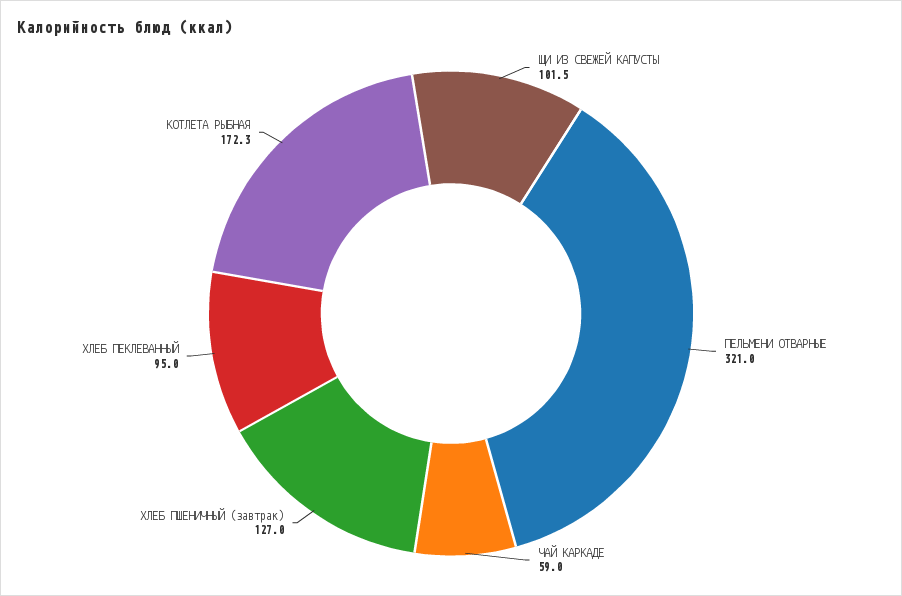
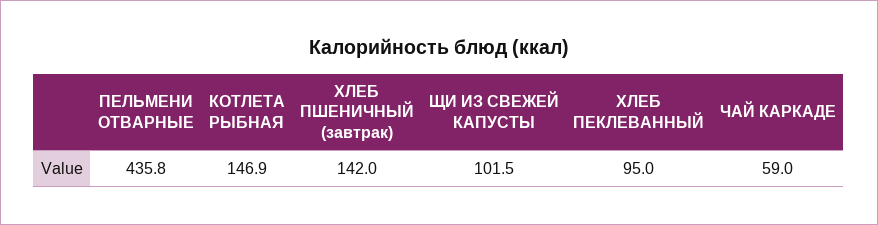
ПЕЛЬМЕНИ ОТВАРНЫЕ: 321 -> 435.8
ХЛЕБ ПШЕНИЧНЫЙ (завтрак): 127 -> 142
КОТЛЕТА РЫБНАЯ: 172.3 -> 146.9

